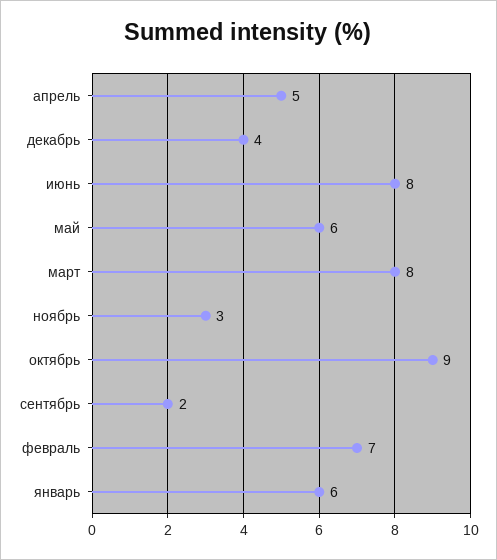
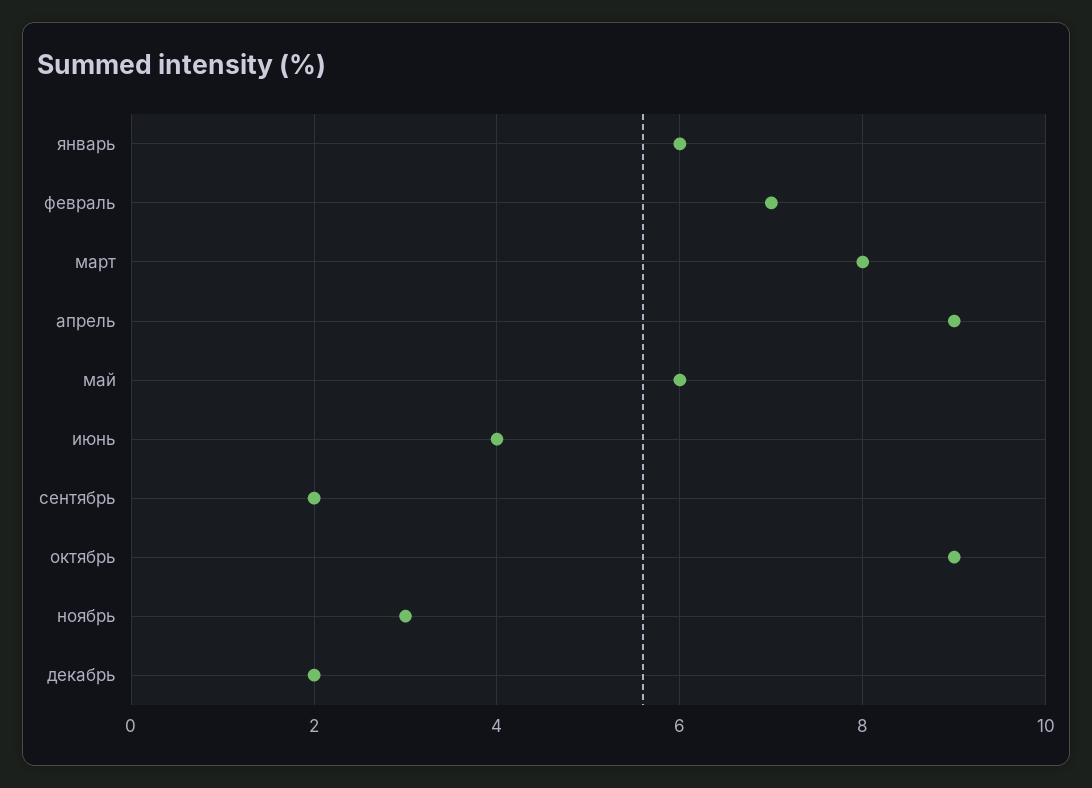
апрель: 5 -> 9
декабрь: 4 -> 2
июнь: 8 -> 4

